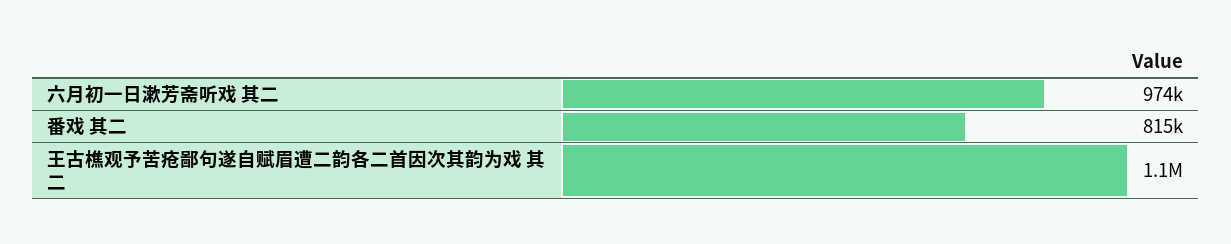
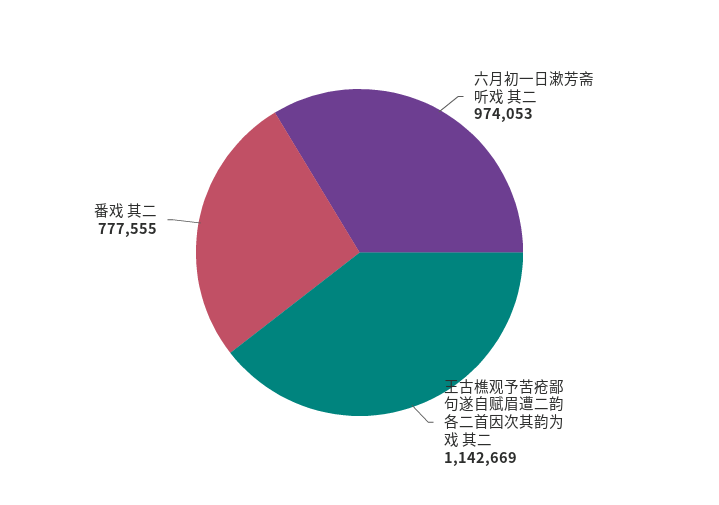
番戏 其二: 815000 -> 777555

